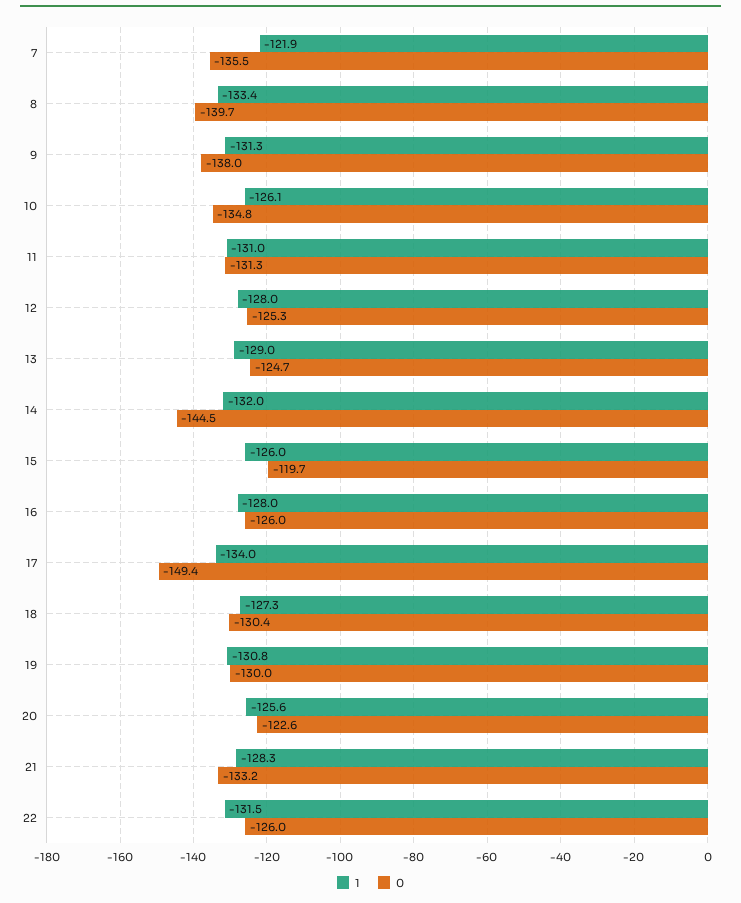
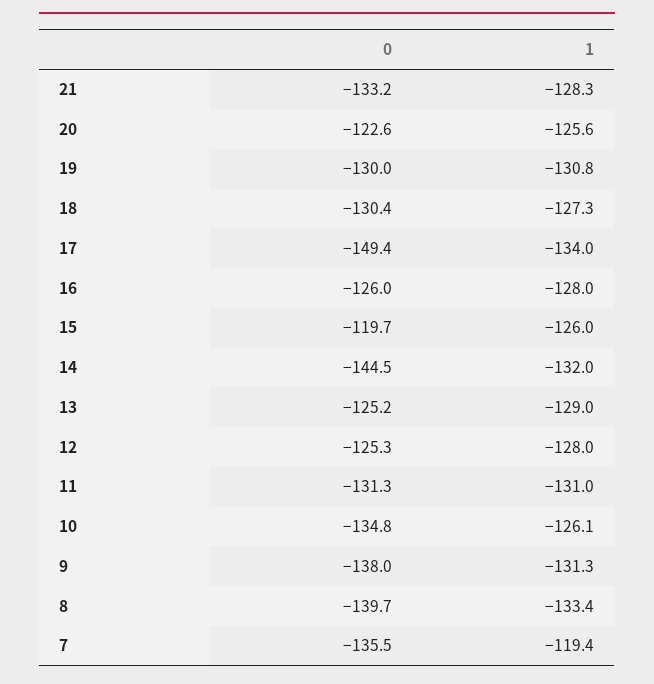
1, 7: -121.9 -> -119.4
0, 13: -124.7 -> -125.2
1, 22: -131.5 -> none
0, 22: -126 -> none

